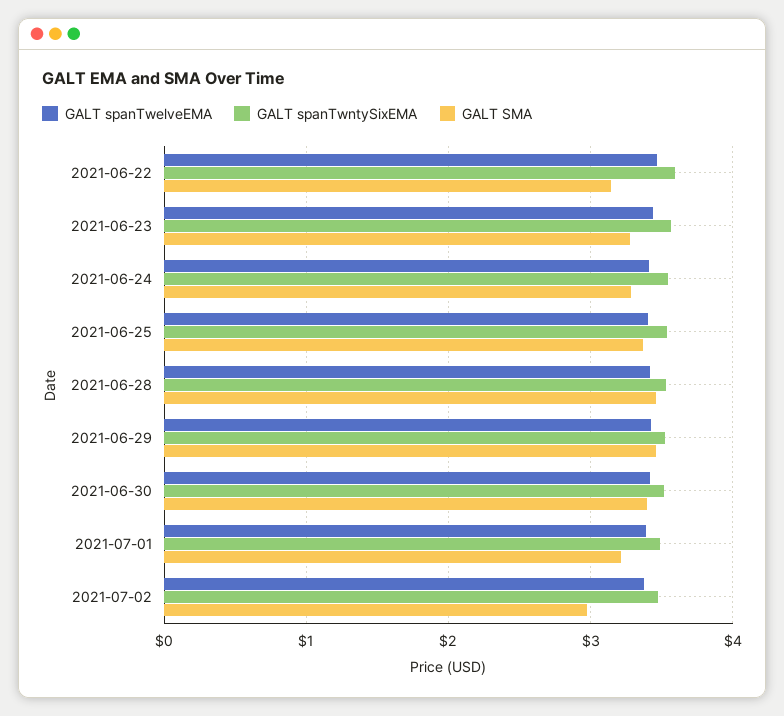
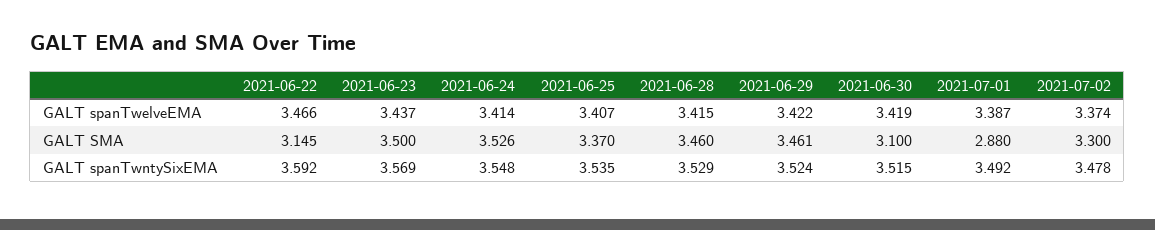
GALT SMA, 2021-06-23: 3.3 -> 3.5
GALT SMA, 2021-06-24: 3.3 -> 3.526
GALT SMA, 2021-06-30: 3.4 -> 3.1
GALT SMA, 2021-07-01: 3.2 -> 2.88
GALT SMA, 2021-07-02: 3 -> 3.3

